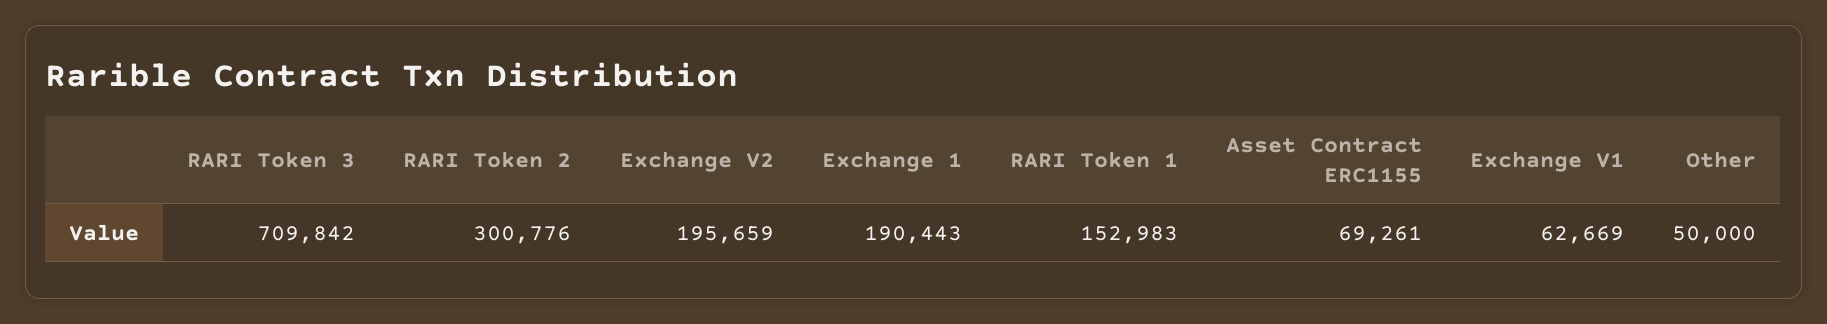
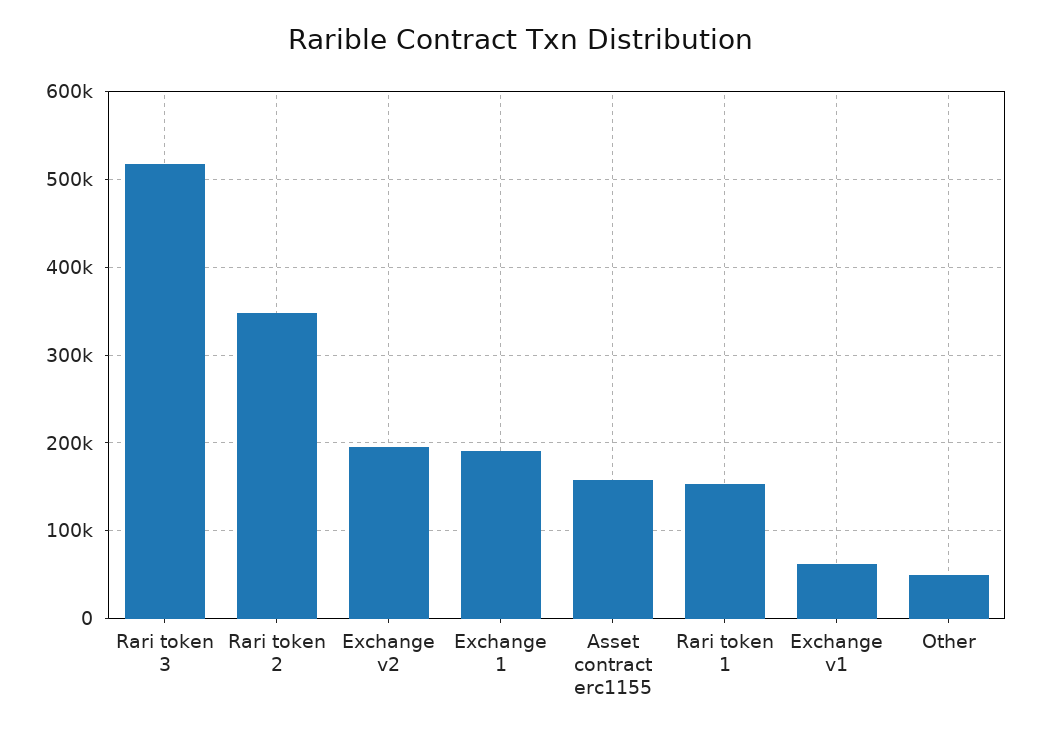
RARI Token 3: 709842 -> 520000
RARI Token 2: 300776 -> 350000
Asset Contract ERC1155: 69261 -> 160000

